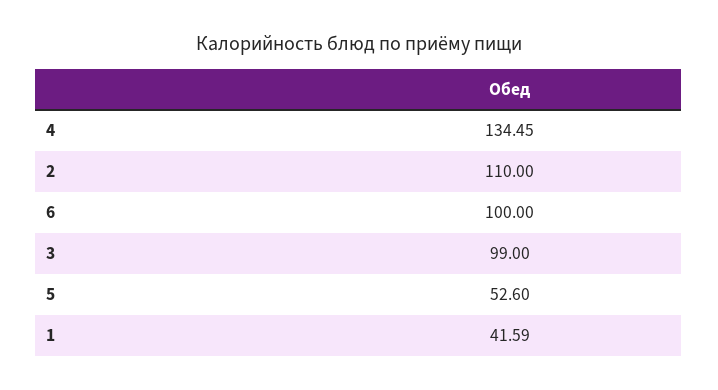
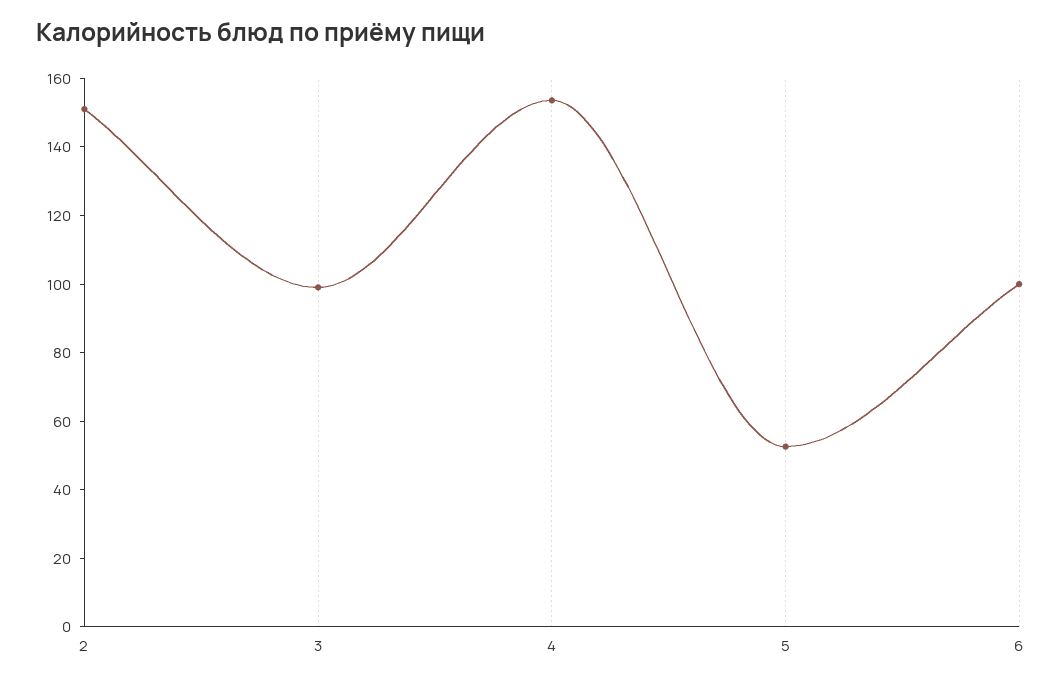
4: 134.45 -> 155
2: 110 -> 150
1: 41.59 -> none

